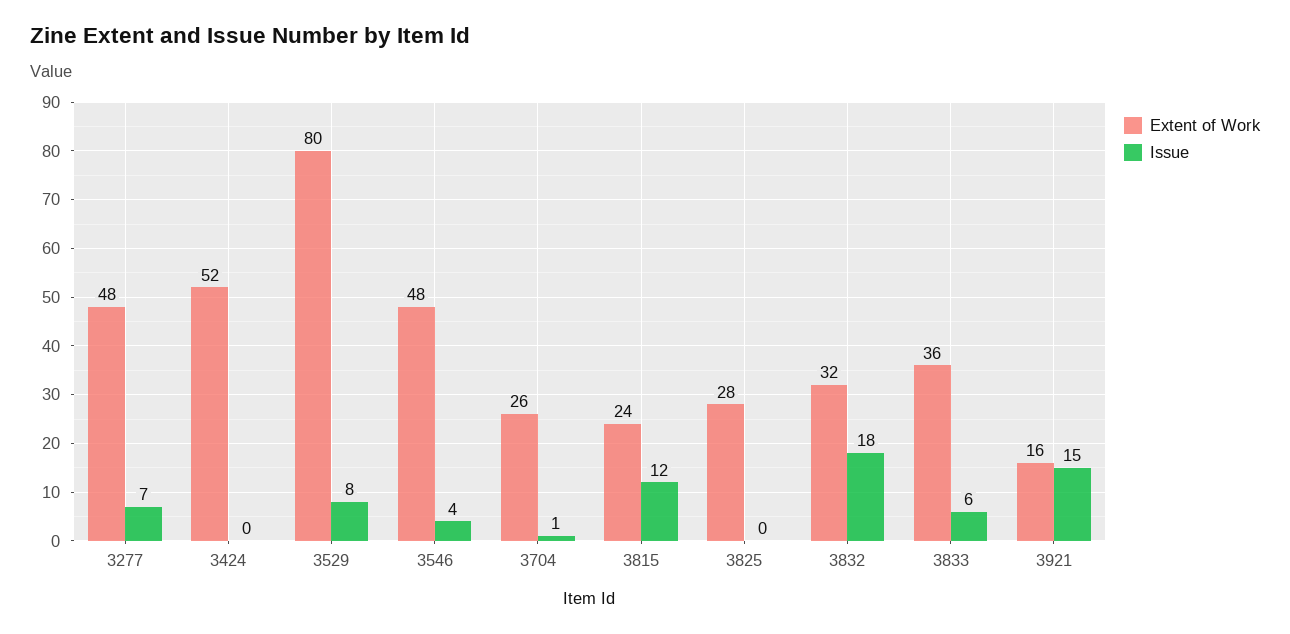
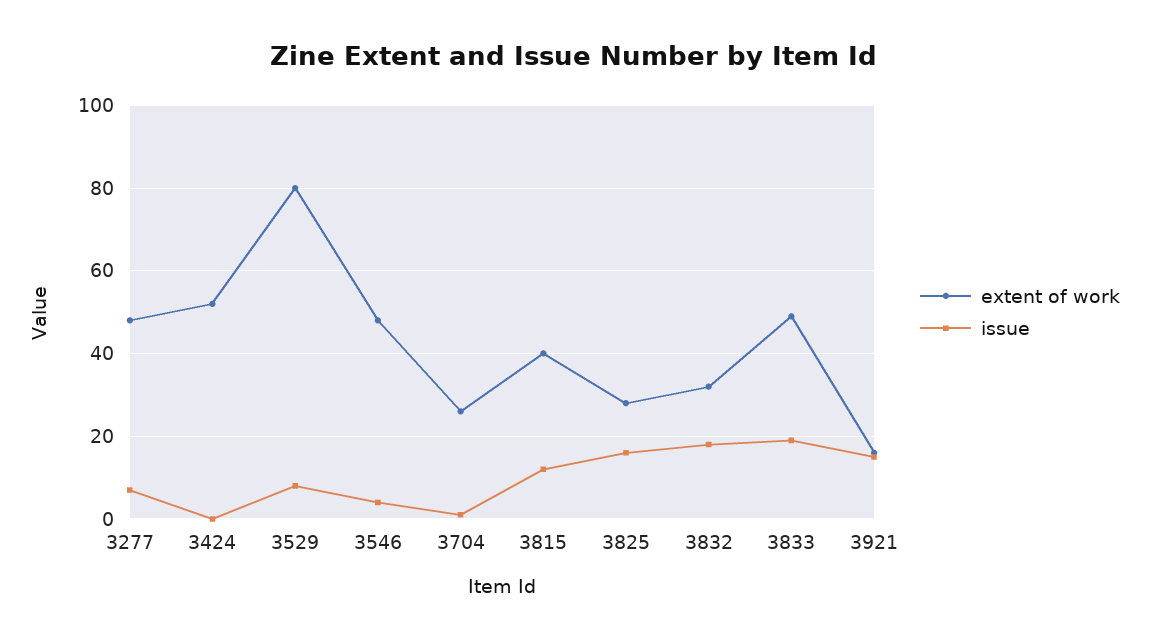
Extent of Work, 3815: 24 -> 40
Issue, 3825: 0 -> 15
Extent of Work, 3833: 36 -> 50
Issue, 3833: 6 -> 20

